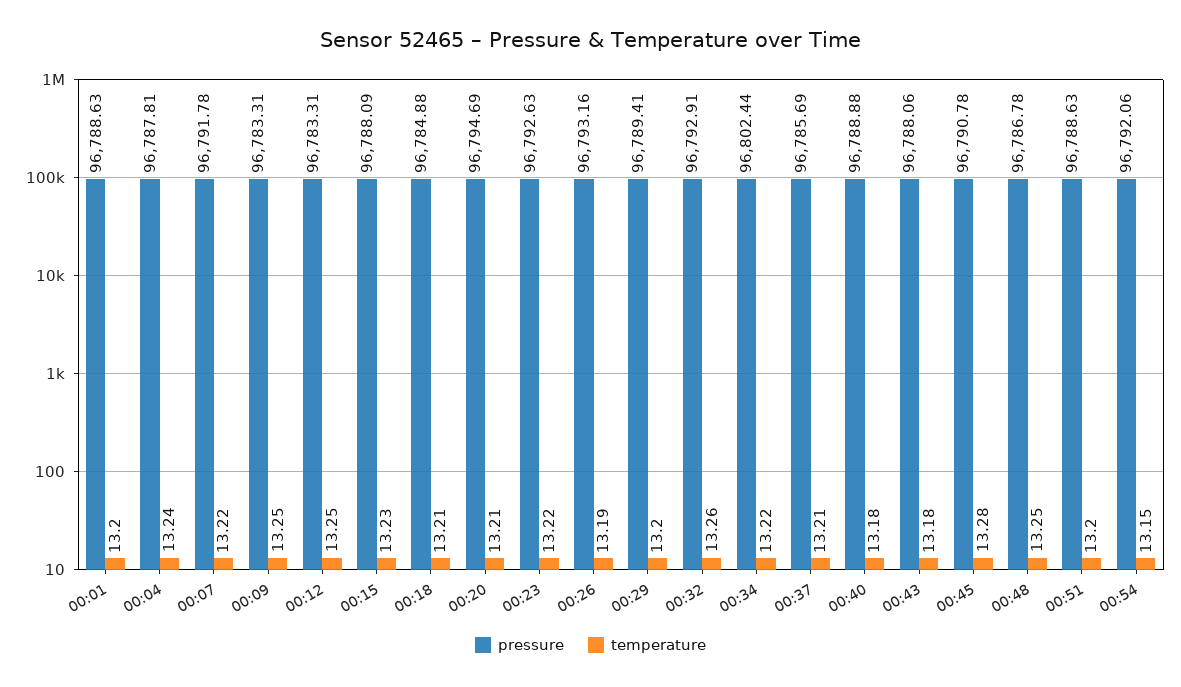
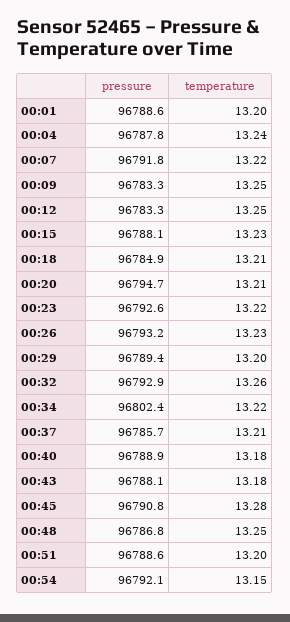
temperature, 00:26: 13.19 -> 13.23

